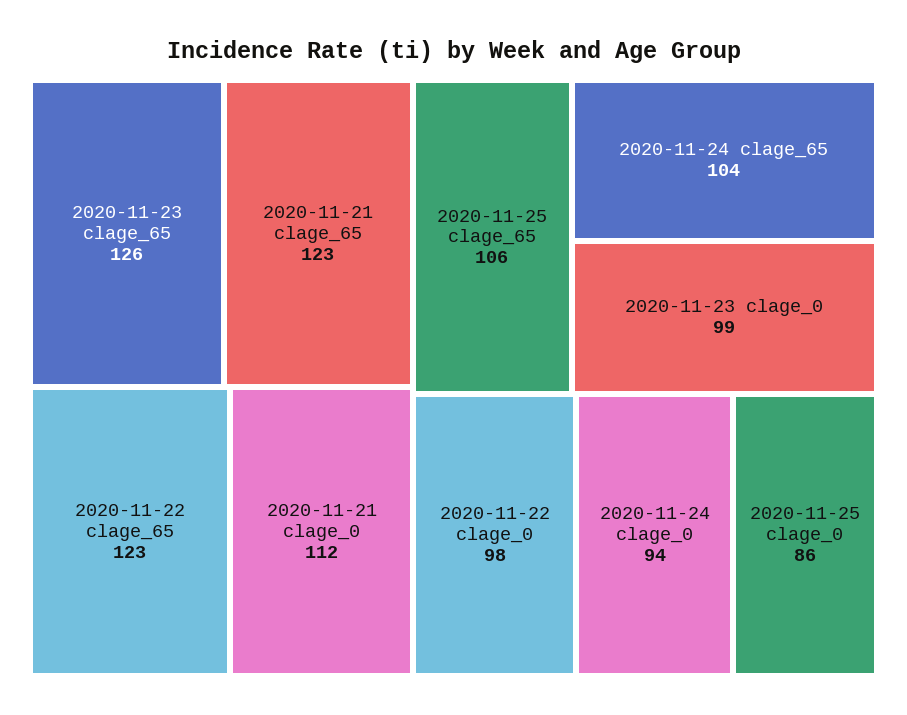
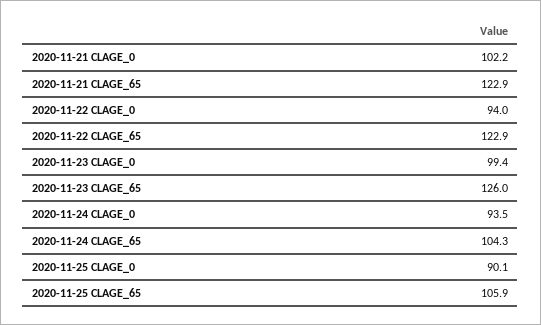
2020-11-21 clage_0: 112 -> 102.2
2020-11-22 clage_0: 98 -> 94
2020-11-25 clage_0: 86 -> 90.1

